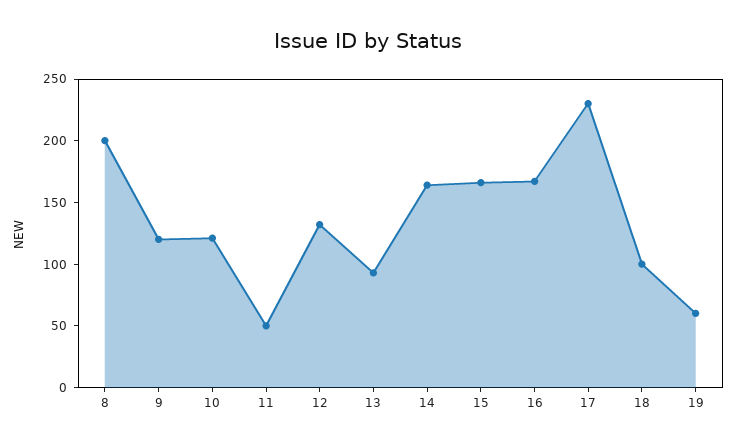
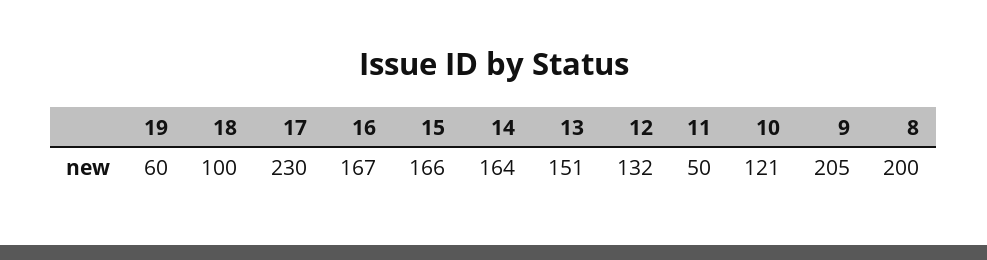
9: 120 -> 205
13: 90 -> 151

